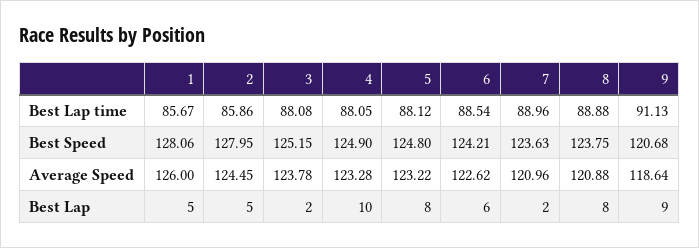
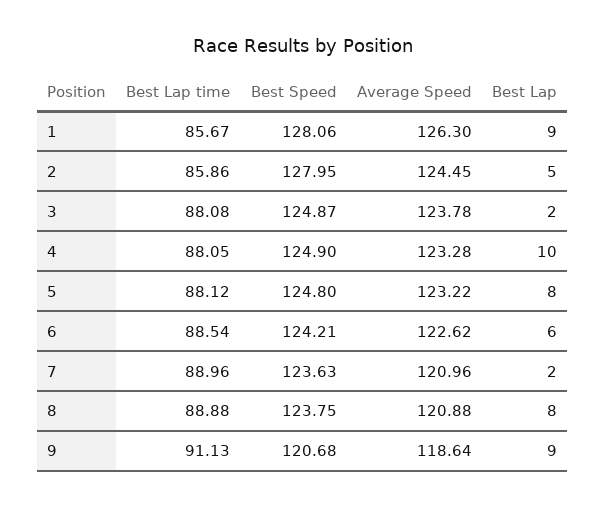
3, Best Speed: 125.15 -> 124.87
1, Average Speed: 126 -> 126.3
1, Best Lap: 5 -> 9

